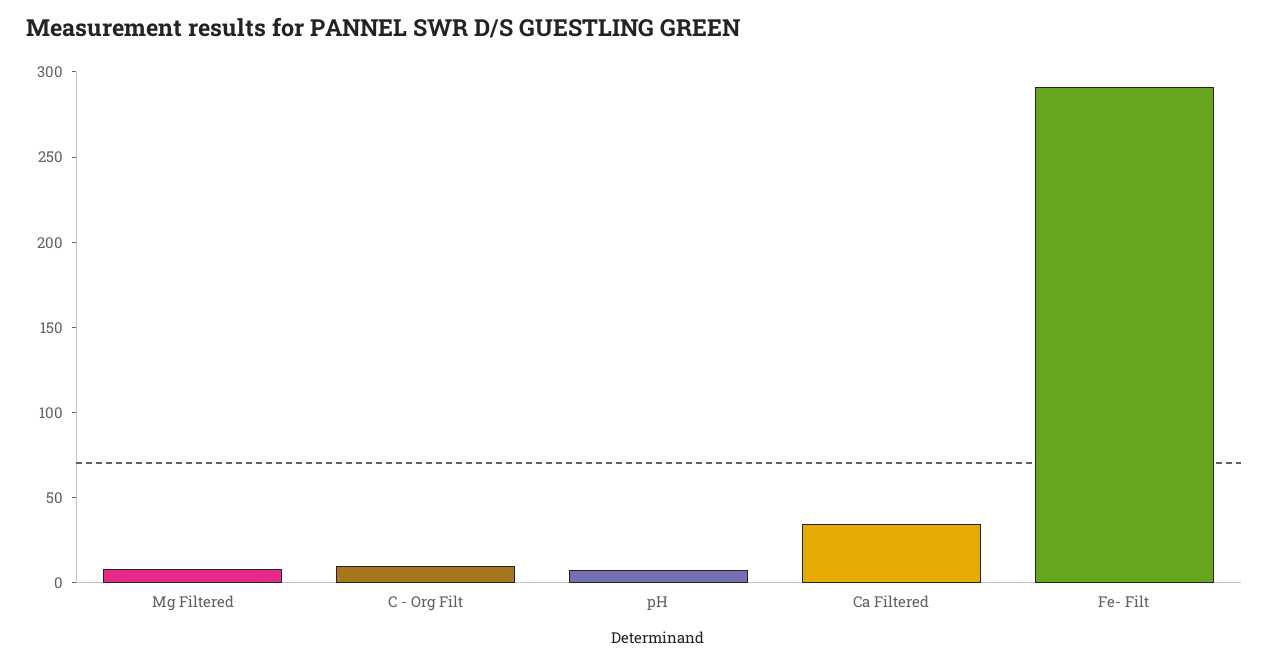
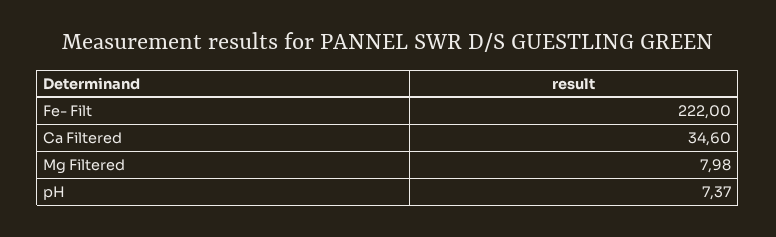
C - Org Filt: 10 -> none
Fe- Filt: 290 -> 222

